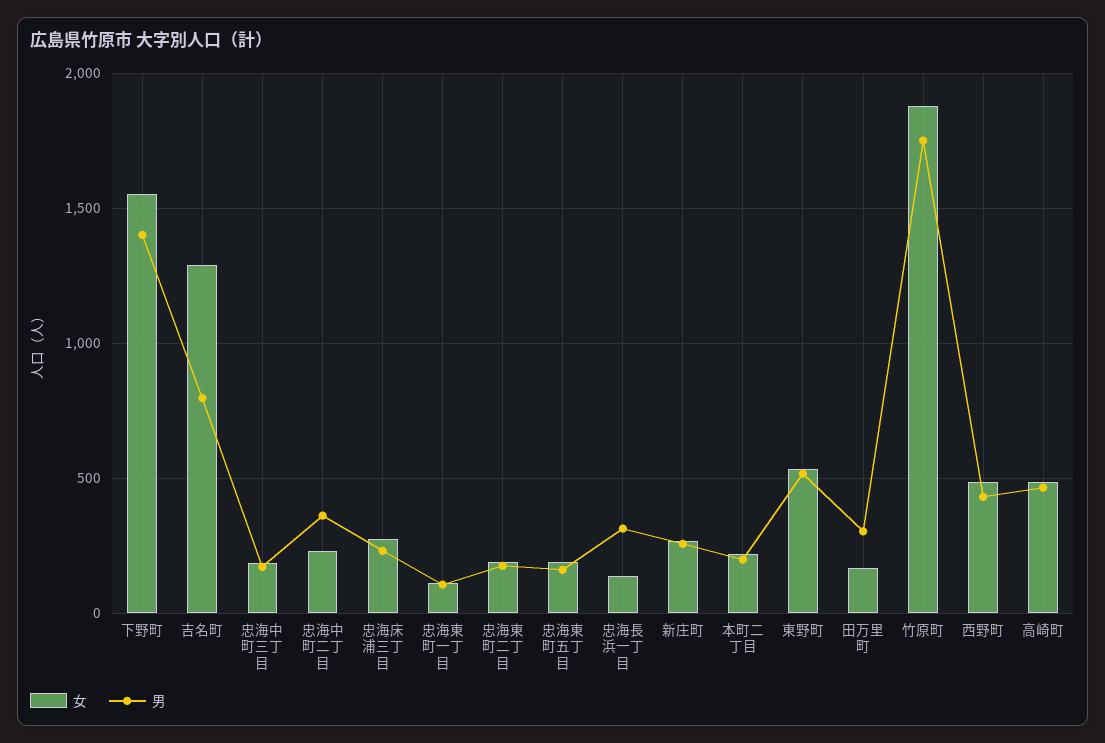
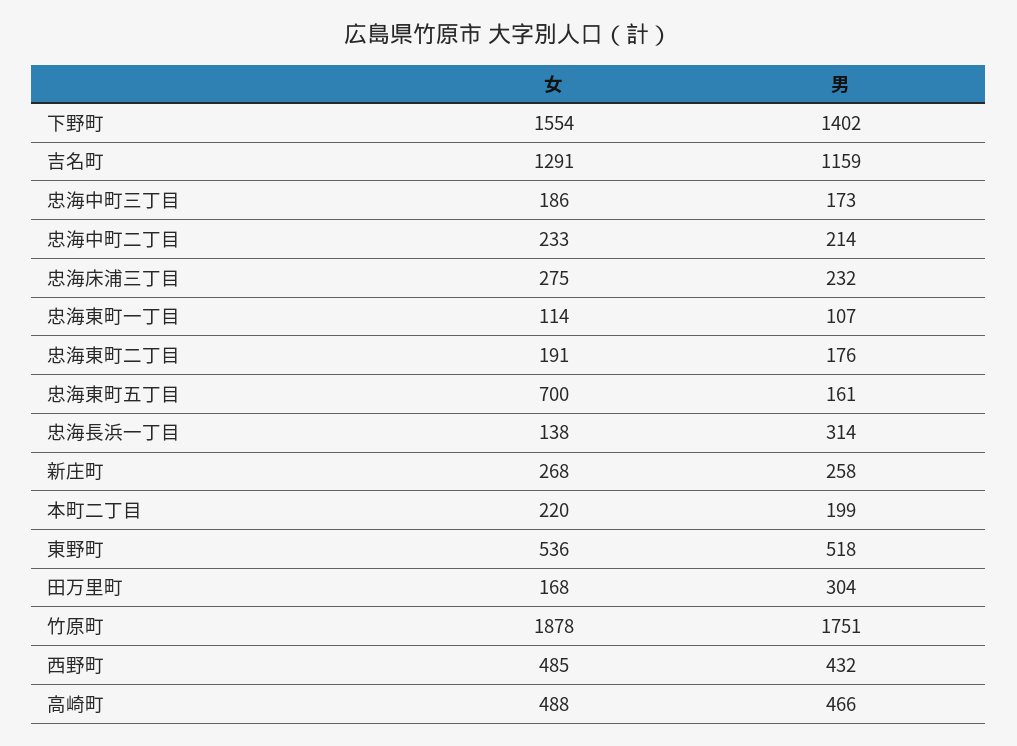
男, 吉名町: 800 -> 1159
男, 忠海中町二丁目: 350 -> 214
女, 忠海東町五丁目: 200 -> 700

